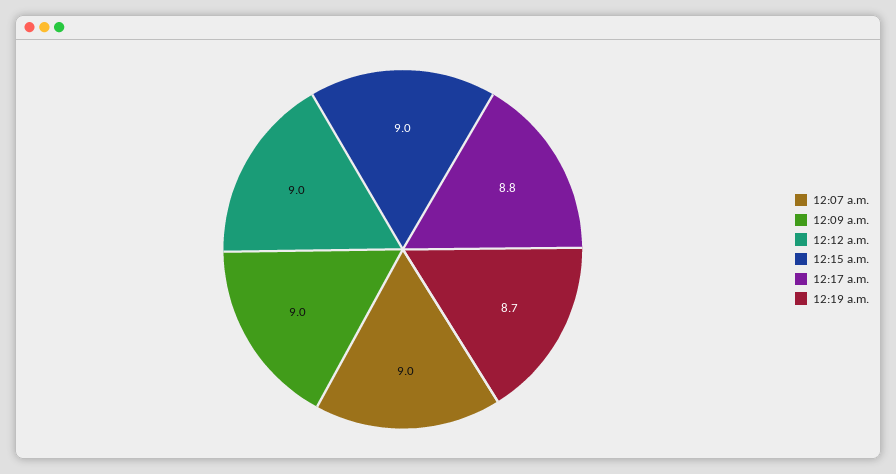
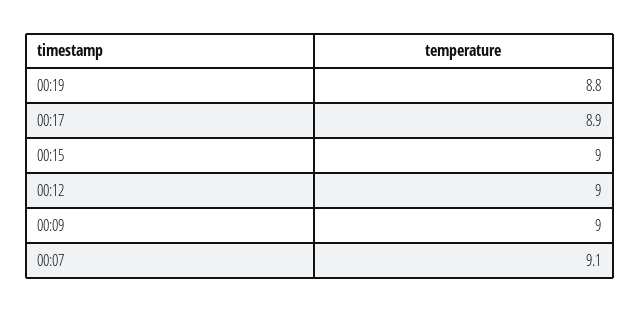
12:07 a.m.: 9 -> 9.1
12:17 a.m.: 8.8 -> 8.9
12:19 a.m.: 8.7 -> 8.8

